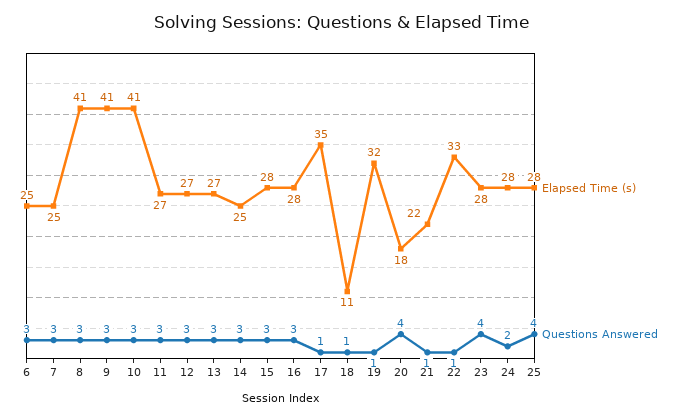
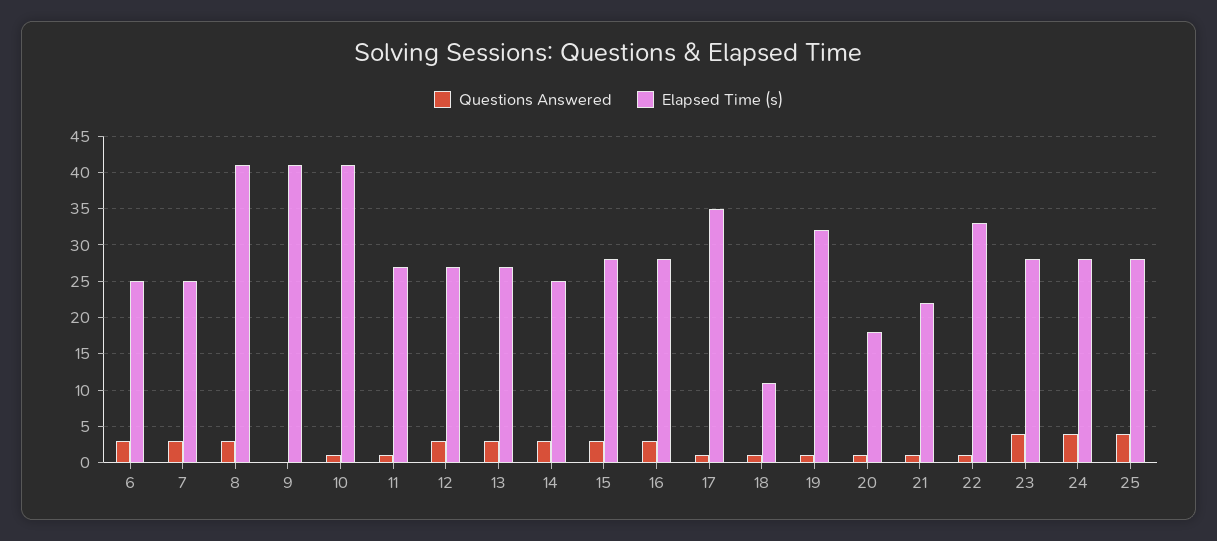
Questions Answered, 9: 3 -> 0
Questions Answered, 10: 3 -> 1
Questions Answered, 11: 3 -> 1
Questions Answered, 20: 4 -> 1
Questions Answered, 24: 2 -> 4

